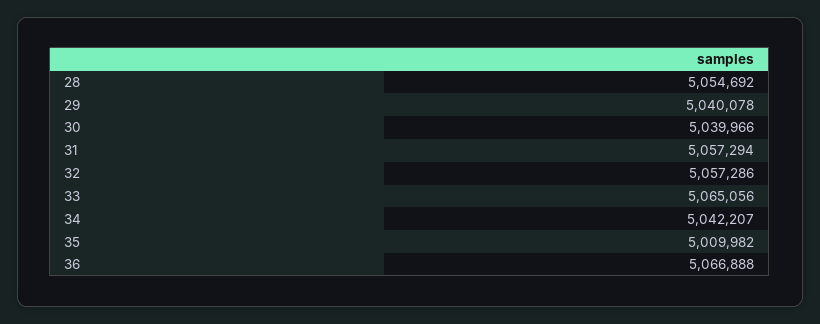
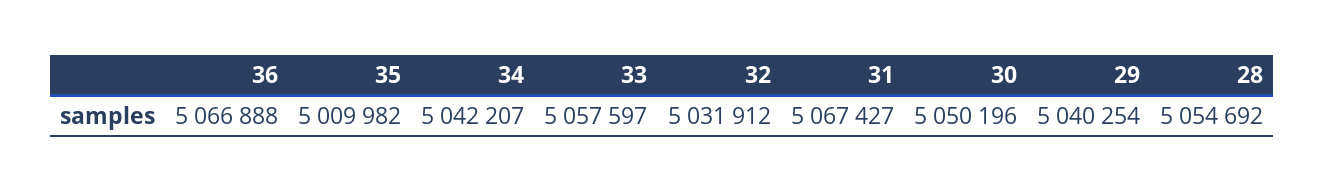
29: 5040078 -> 5040254
30: 5039966 -> 5050196
31: 5057294 -> 5067427
32: 5057286 -> 5031912
33: 5065056 -> 5057597

